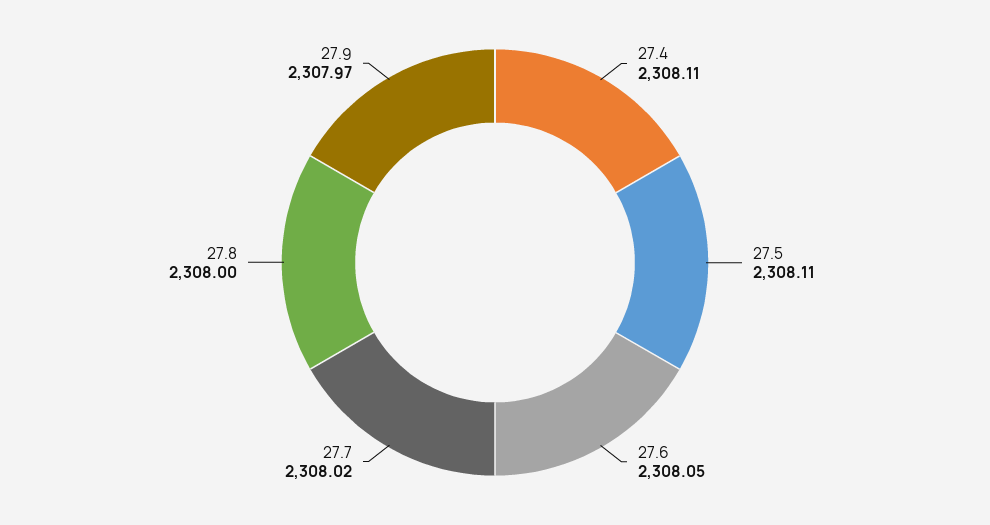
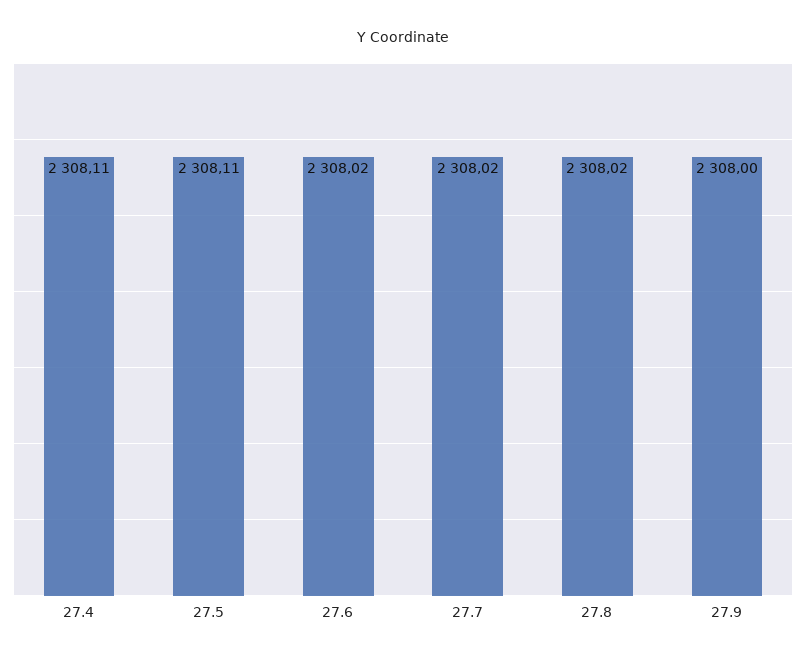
27.6: 2308.05 -> 2308.02
27.8: 2308 -> 2308.02
27.9: 2307.97 -> 2308

